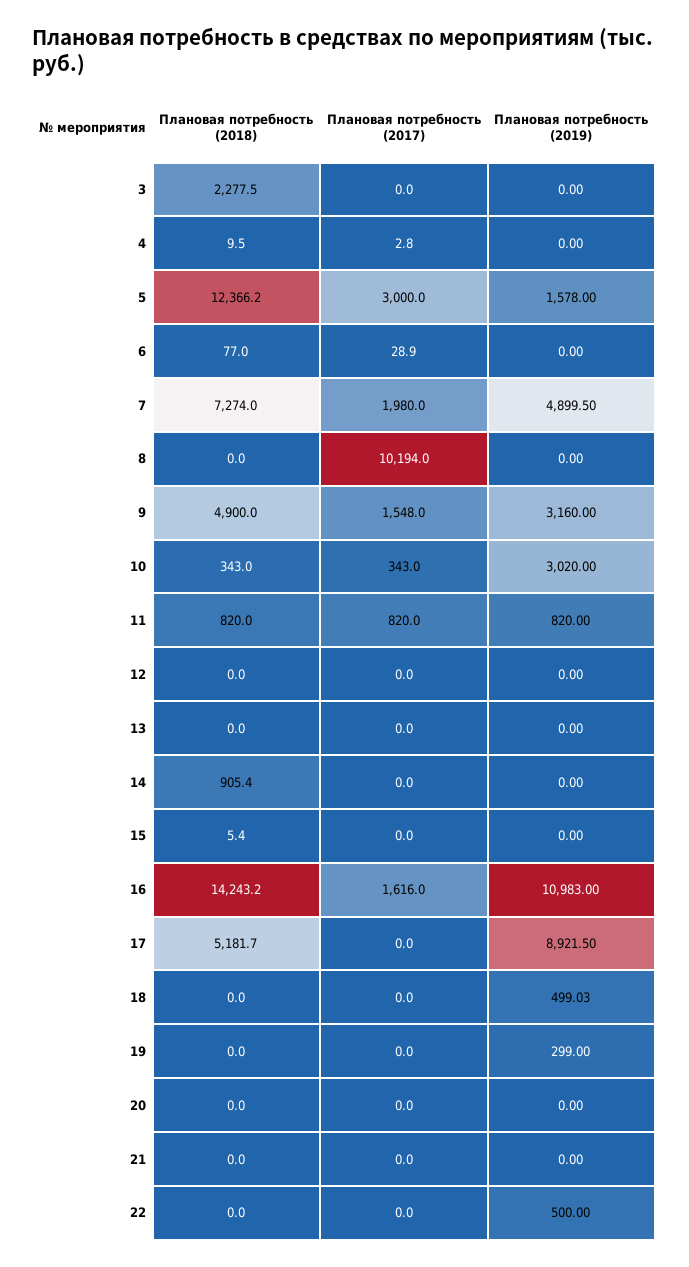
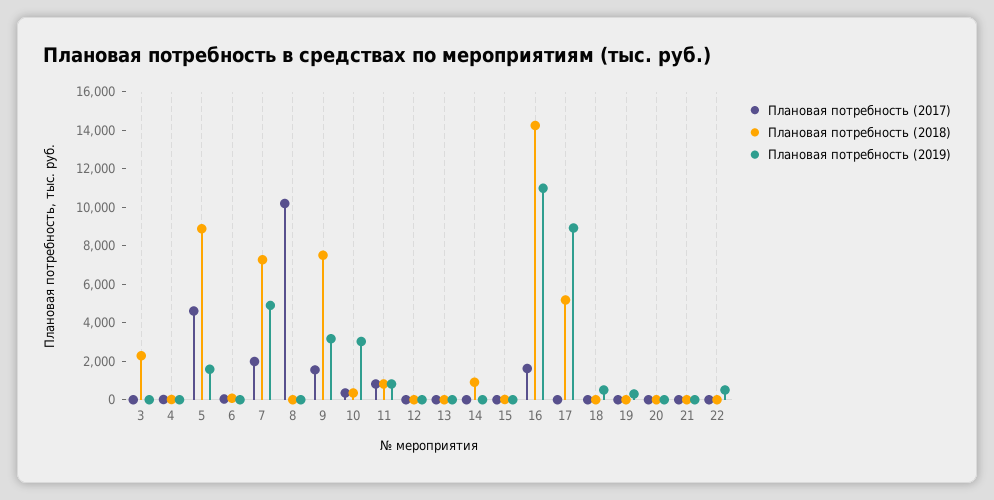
Плановая потребность (2018), 5: 12366.2 -> 9000
Плановая потребность (2017), 5: 3000 -> 4500
Плановая потребность (2018), 9: 4900 -> 7500

